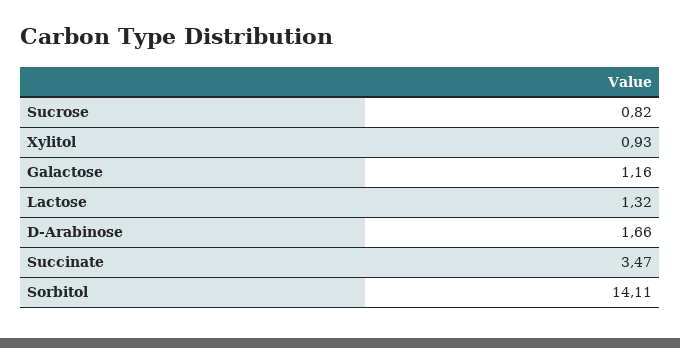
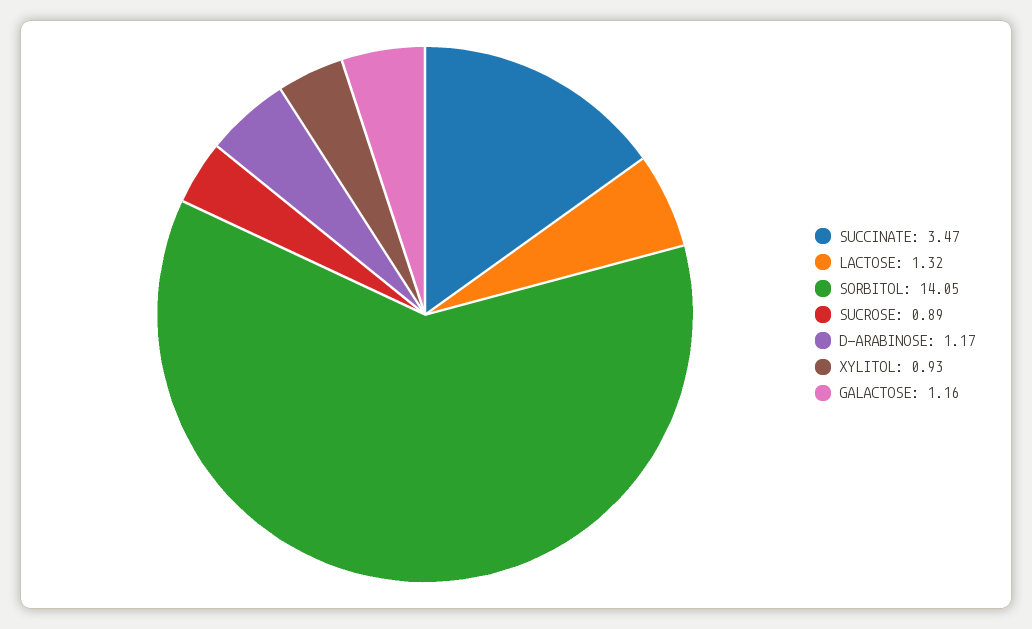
Sucrose: 0.82 -> 0.89
D-Arabinose: 1.66 -> 1.17
Sorbitol: 14.11 -> 14.05

